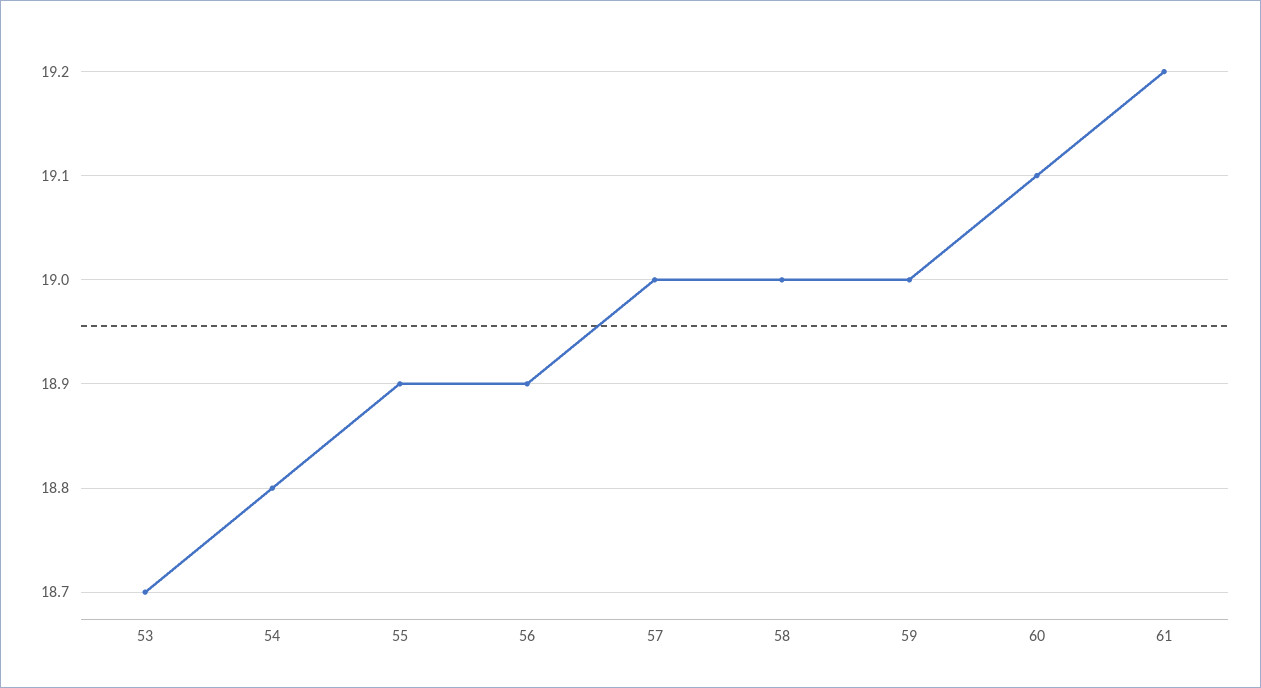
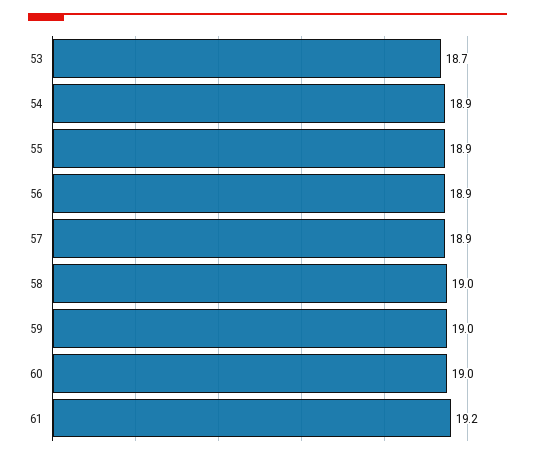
54: 18.8 -> 18.9
57: 19 -> 18.9
60: 19.1 -> 19

